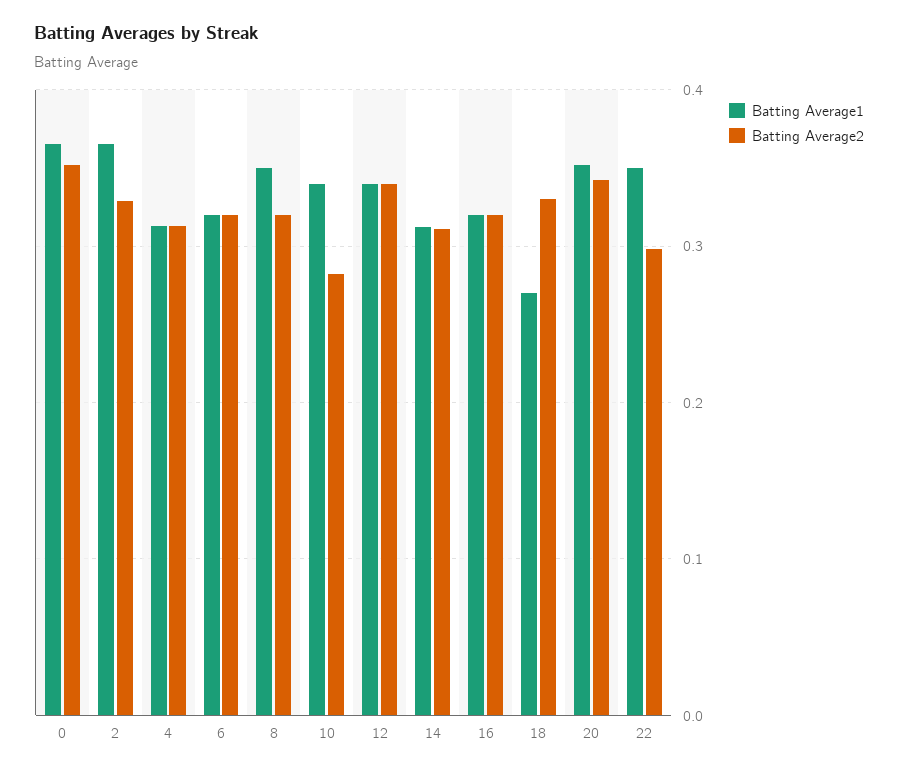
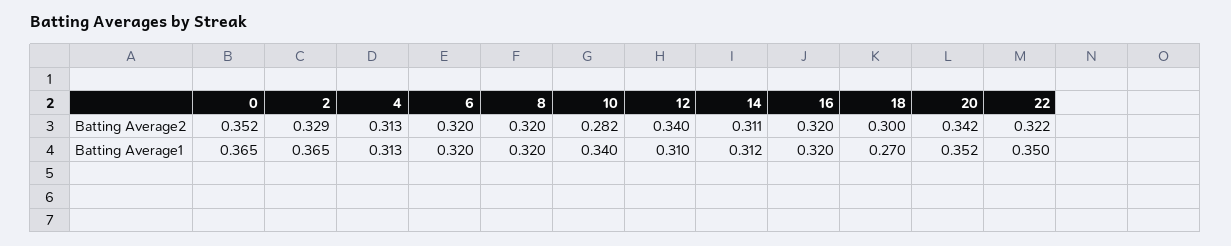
Batting Average1, 8: 0.35 -> 0.32
Batting Average1, 12: 0.34 -> 0.31
Batting Average2, 18: 0.33 -> 0.3
Batting Average2, 22: 0.3 -> 0.322

